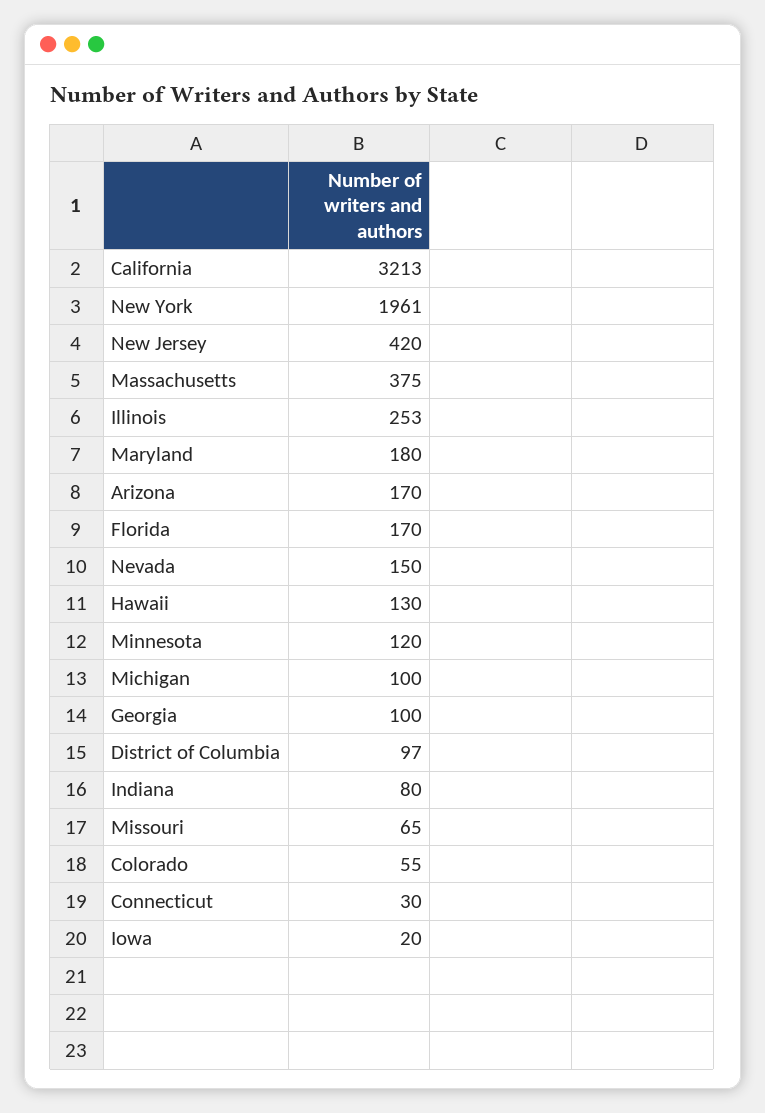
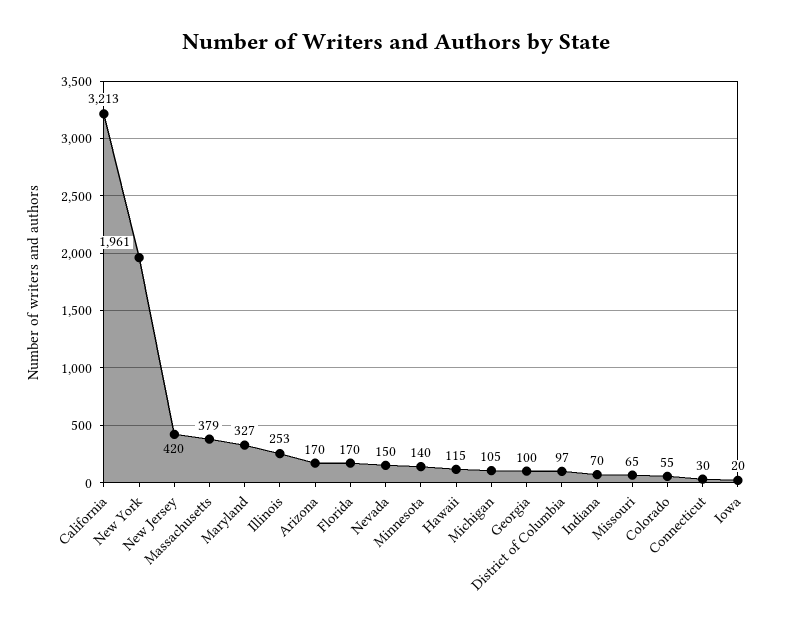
Massachusetts: 375 -> 379
Maryland: 180 -> 327
Hawaii: 130 -> 115
Minnesota: 120 -> 140
Michigan: 100 -> 105
Indiana: 80 -> 70

